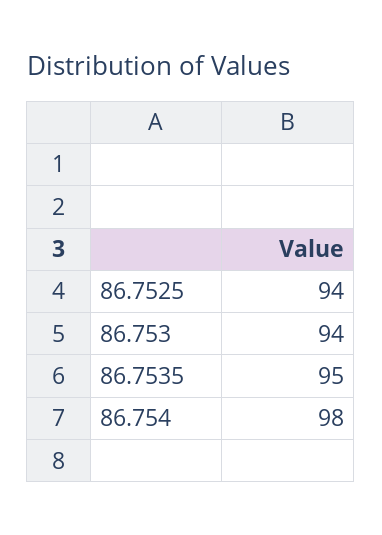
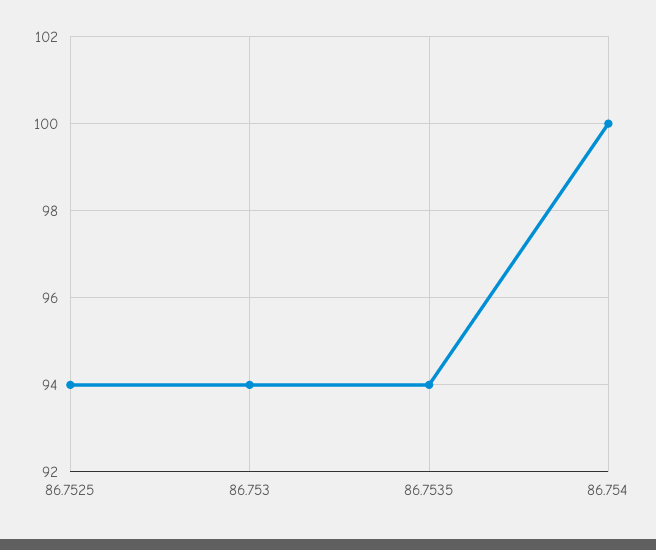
86.7535: 95 -> 94
86.754: 98 -> 100

